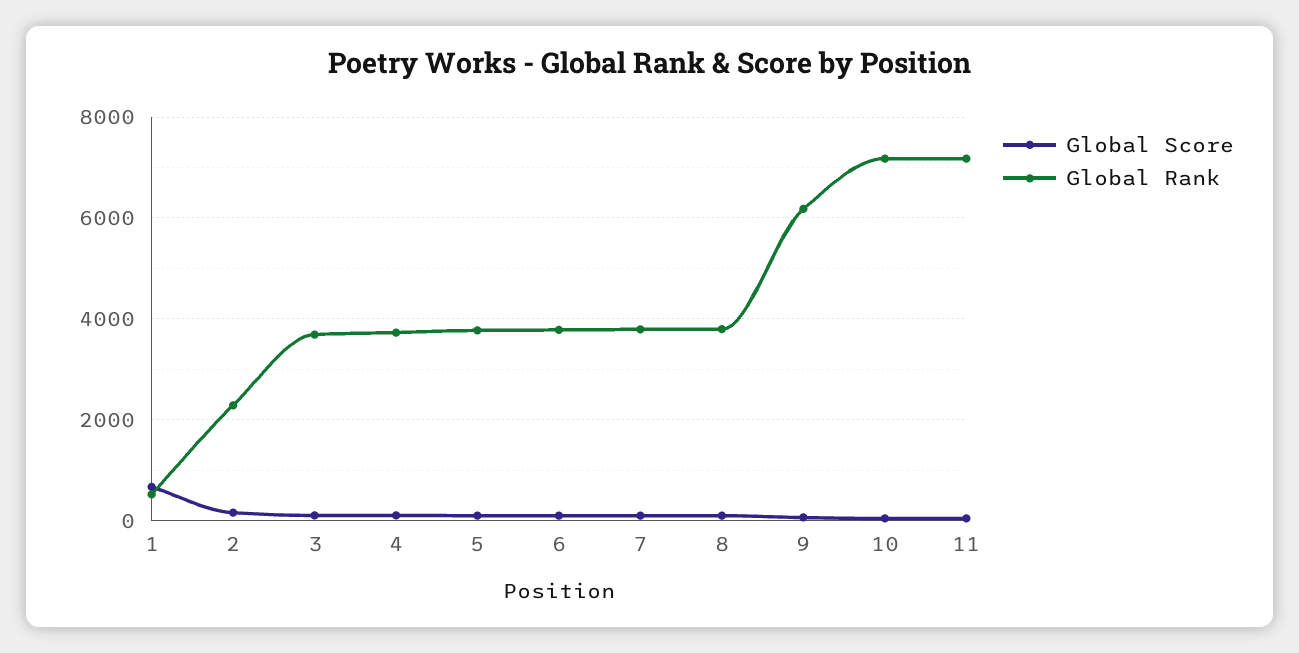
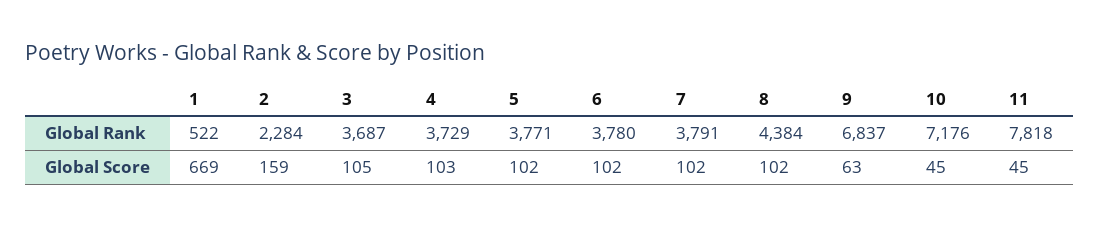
Global Rank, 8: 3800 -> 4384
Global Rank, 9: 6200 -> 6837
Global Rank, 11: 7200 -> 7818

